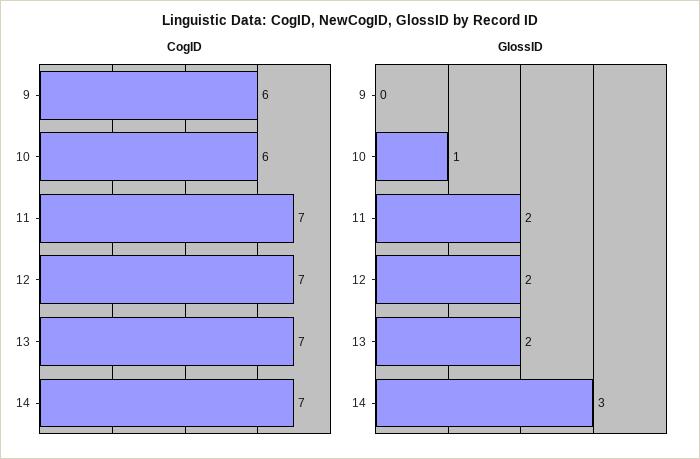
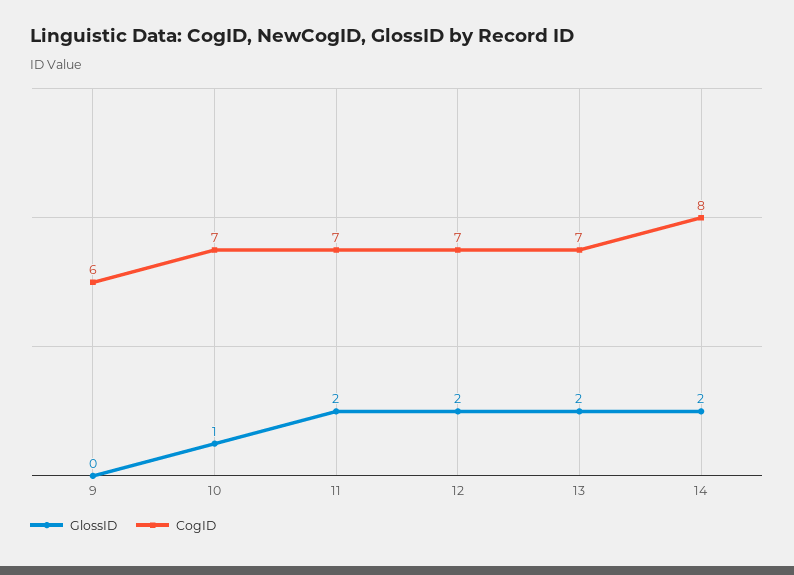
CogID, 10: 6 -> 7
CogID, 14: 7 -> 8
GlossID, 14: 3 -> 2

